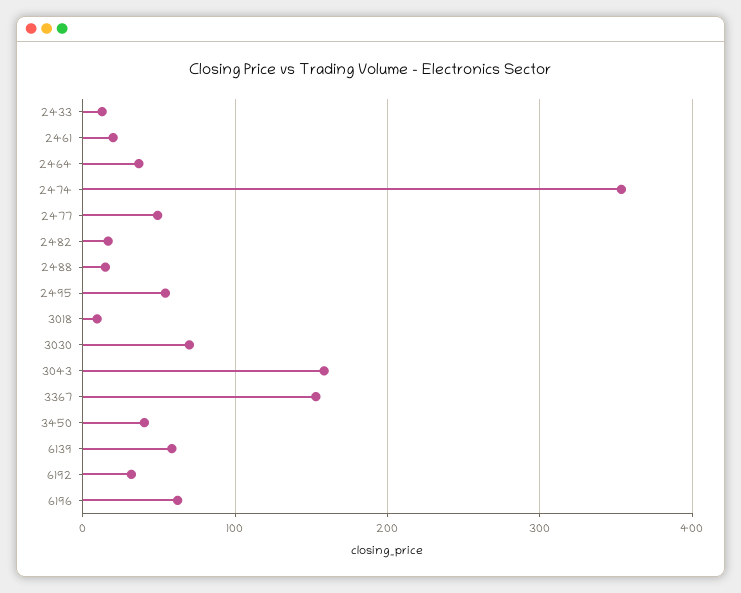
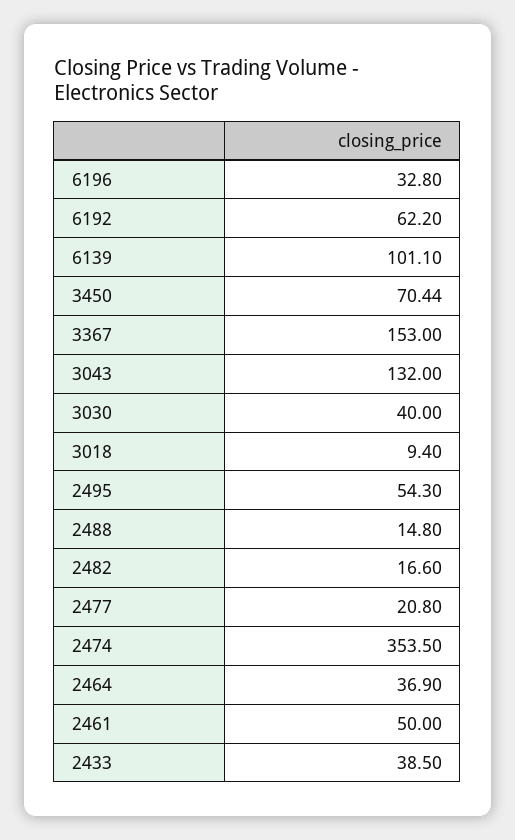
2433: 10 -> 38.5
2461: 20 -> 50
2477: 50 -> 20.8
3030: 70 -> 40
3043: 160 -> 132
3450: 40 -> 70.44
6139: 60 -> 101.1
6192: 30 -> 62.2
6196: 60 -> 32.8

